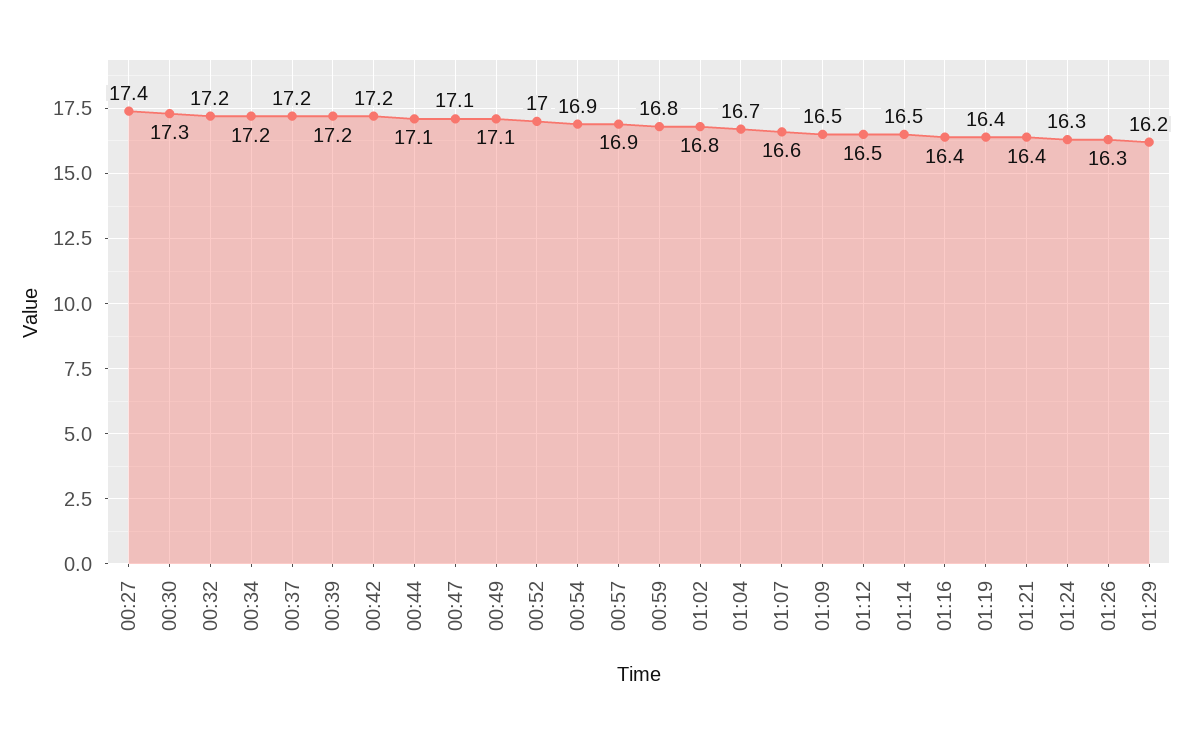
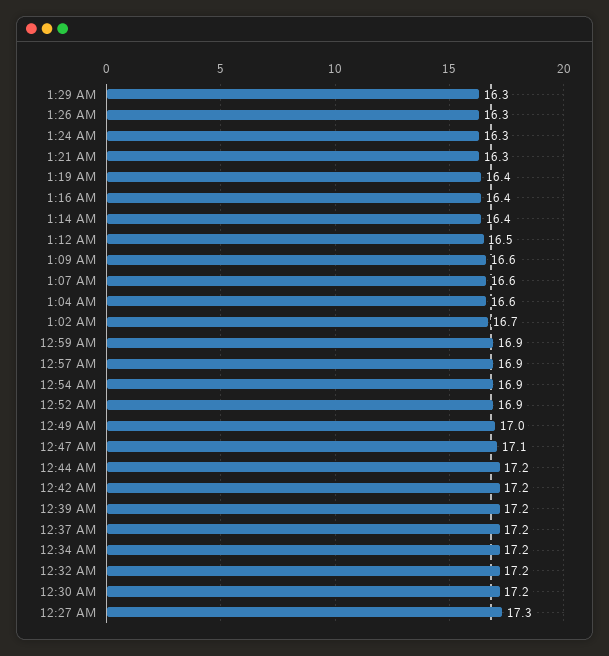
00:27: 17.4 -> 17.3
00:30: 17.3 -> 17.2
00:44: 17.1 -> 17.2
00:49: 17.1 -> 17
00:52: 17 -> 16.9
00:59: 16.8 -> 16.9
01:02: 16.8 -> 16.7
01:04: 16.7 -> 16.6
01:09: 16.5 -> 16.6
01:14: 16.5 -> 16.4
01:21: 16.4 -> 16.3
01:29: 16.2 -> 16.3

